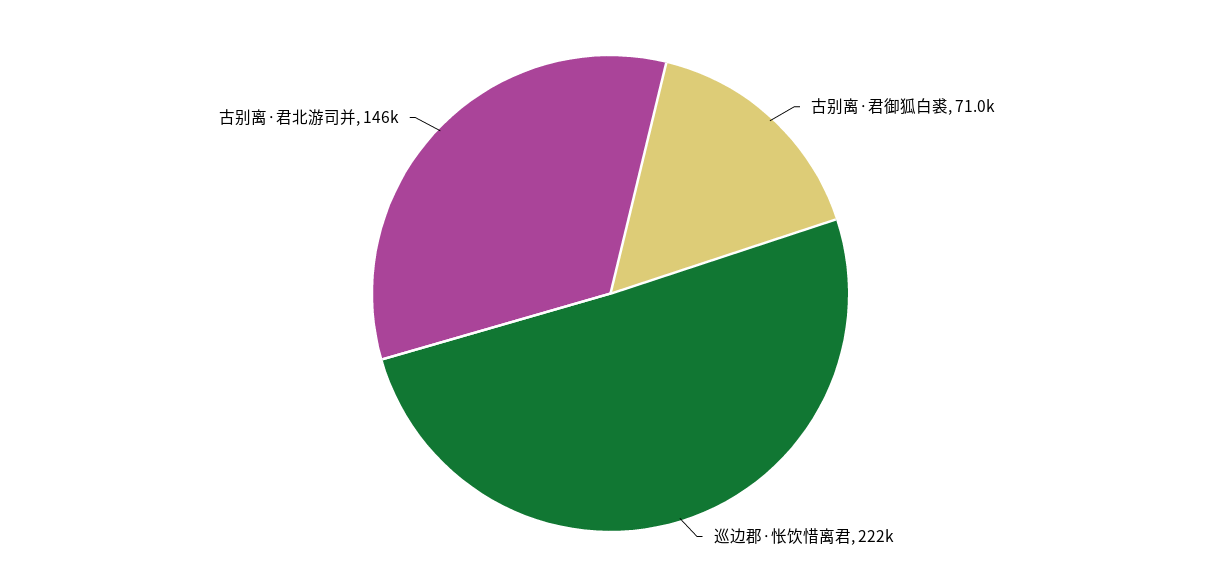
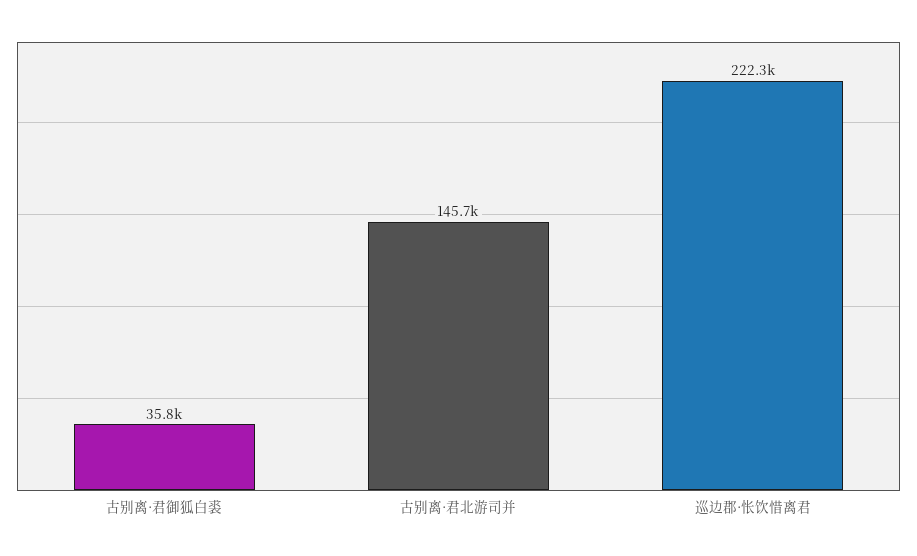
古别离·君御狐白裘: 71000 -> 35800

